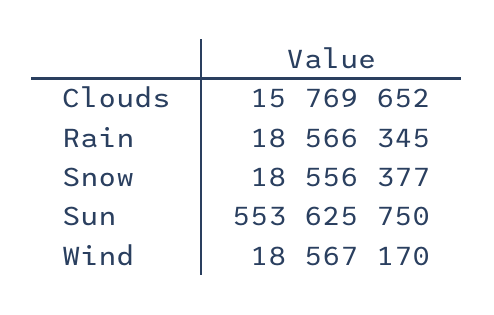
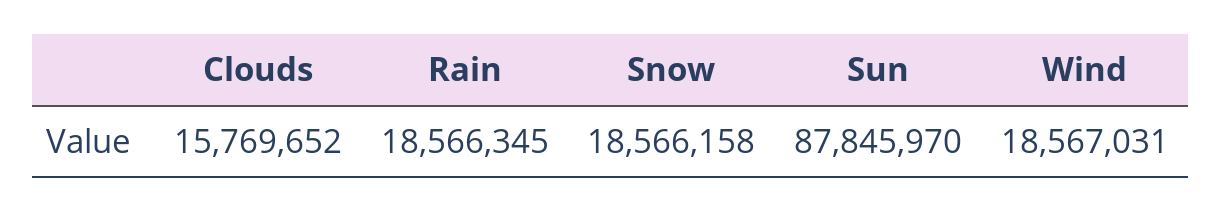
Snow: 18556377 -> 18566158
Sun: 553625750 -> 87845970
Wind: 18567170 -> 18567031

